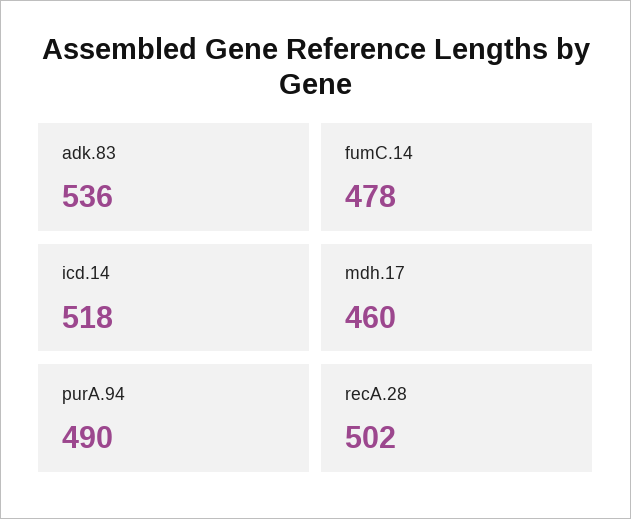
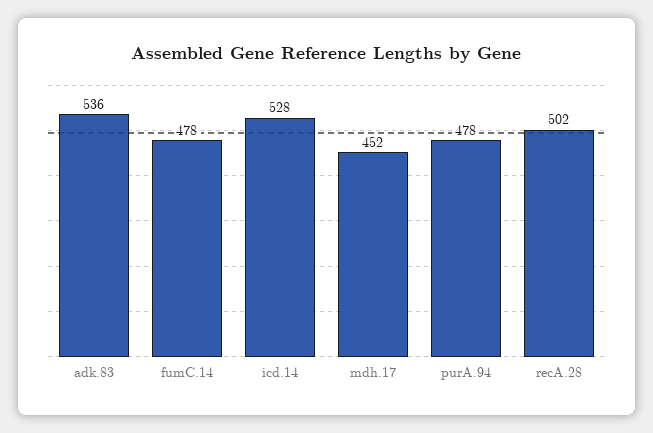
icd.14: 518 -> 528
mdh.17: 460 -> 452
purA.94: 490 -> 478

